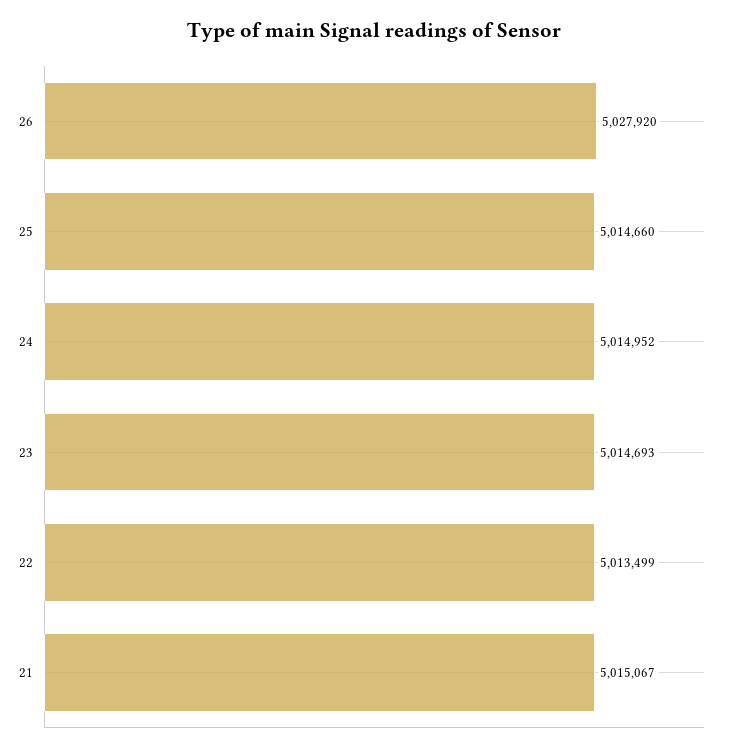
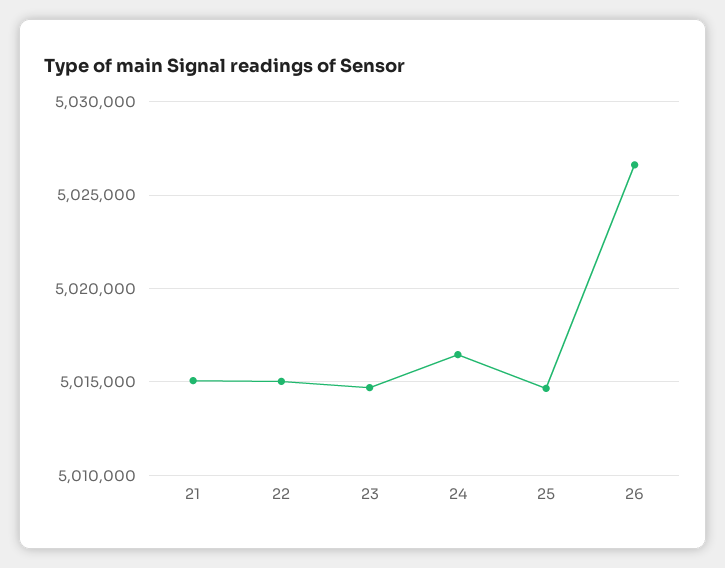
26: 5027920 -> 5026500
24: 5014952 -> 5016500
22: 5013499 -> 5015000

